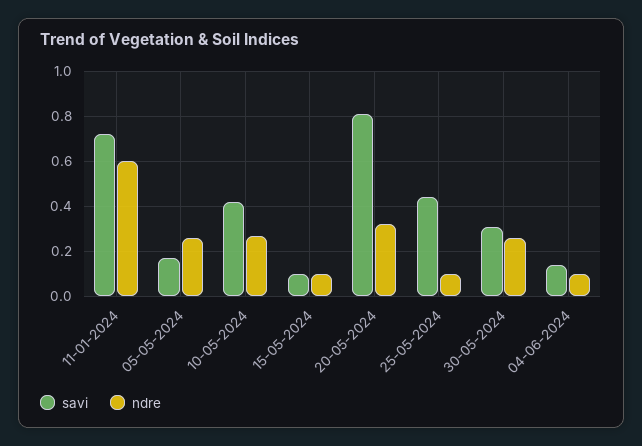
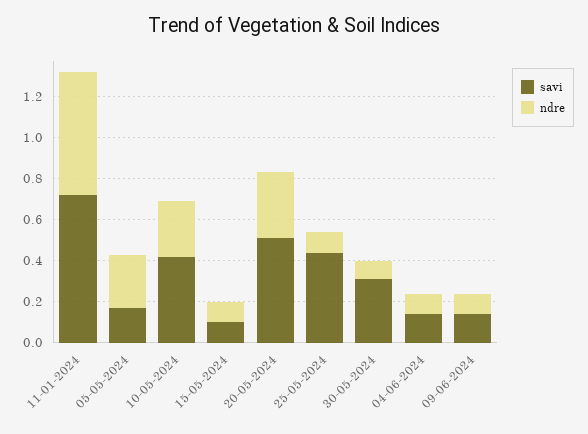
savi, 20-05-2024: 0.8 -> 0.5
ndre, 30-05-2024: 0.25 -> 0.1
savi, 09-06-2024: none -> 0.15
ndre, 09-06-2024: none -> 0.1

